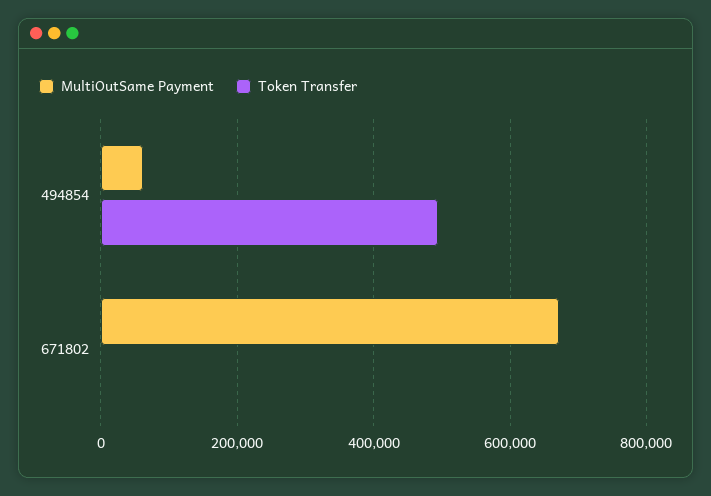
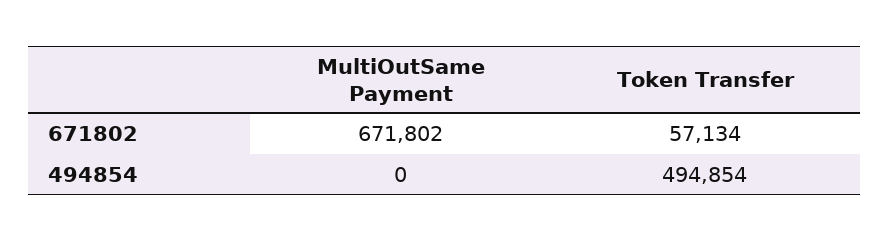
MultiOutSame Payment, 494854: 60000 -> 0
Token Transfer, 671802: 0 -> 57134

